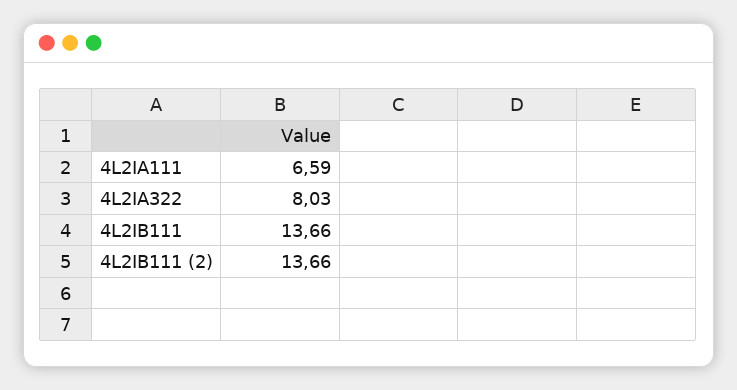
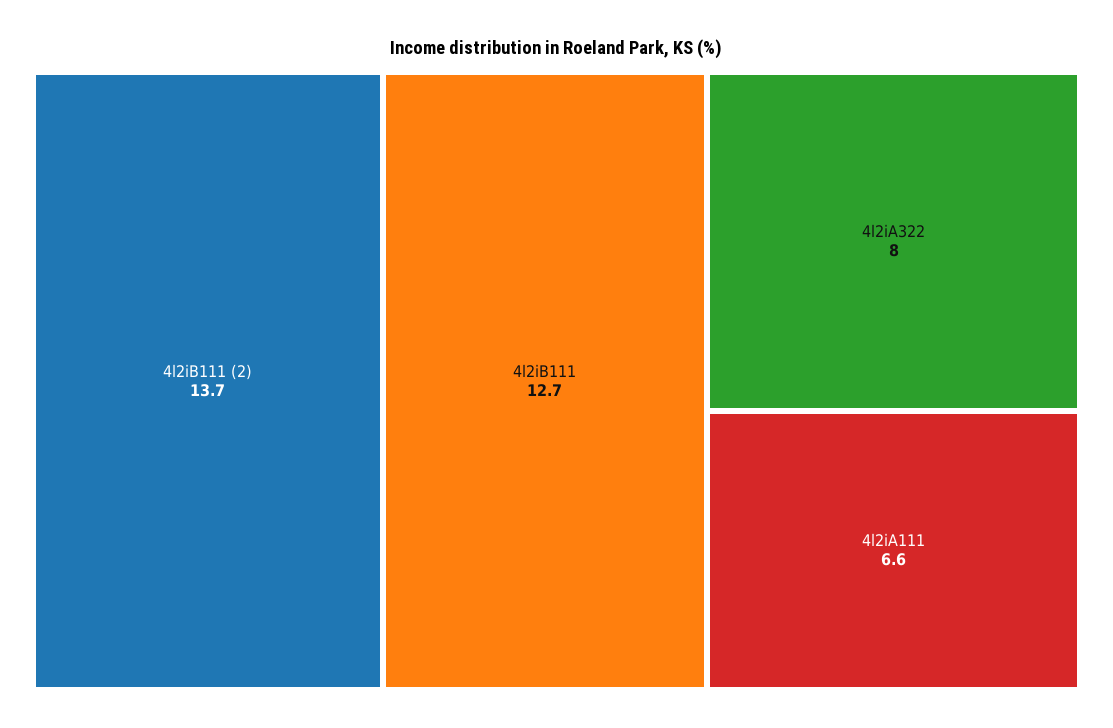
4L2IB111: 13.66 -> 12.7

